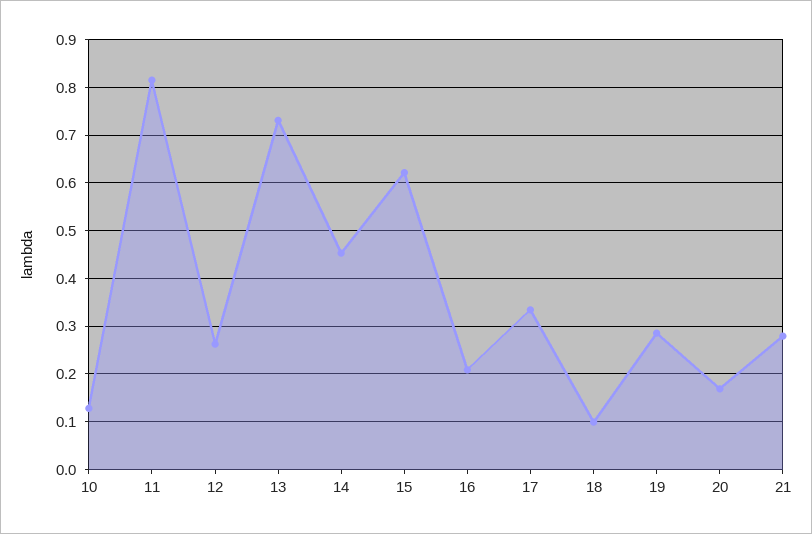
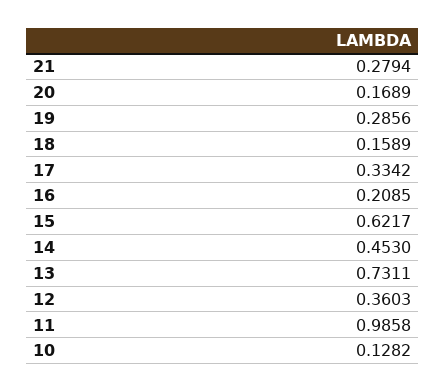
11: 0.82 -> 0.9858
12: 0.26 -> 0.3603
18: 0.1 -> 0.1589

